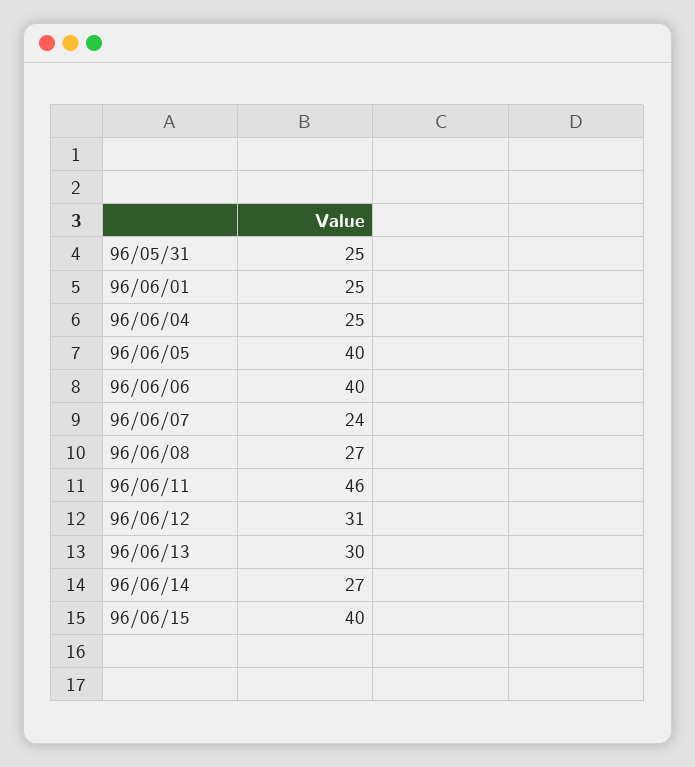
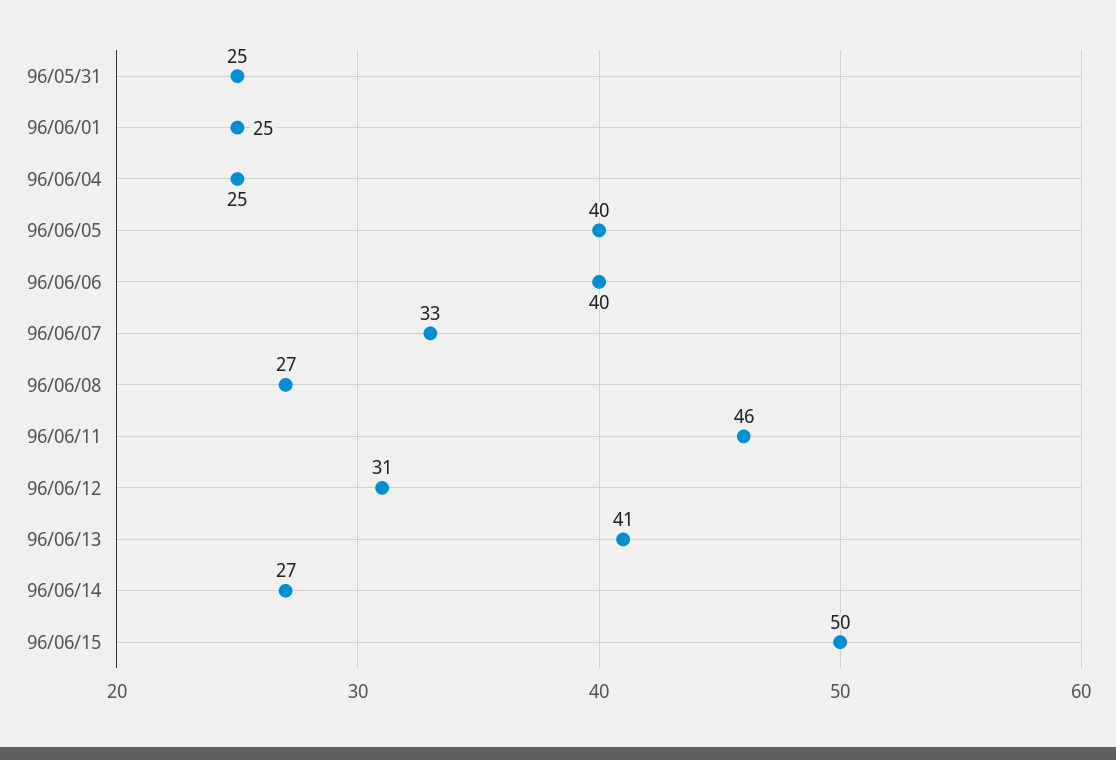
96/06/07: 24 -> 33
96/06/13: 30 -> 41
96/06/15: 40 -> 50

